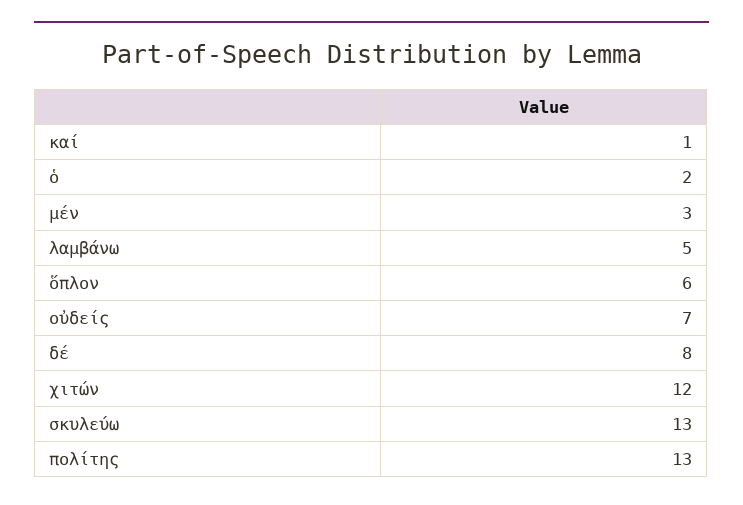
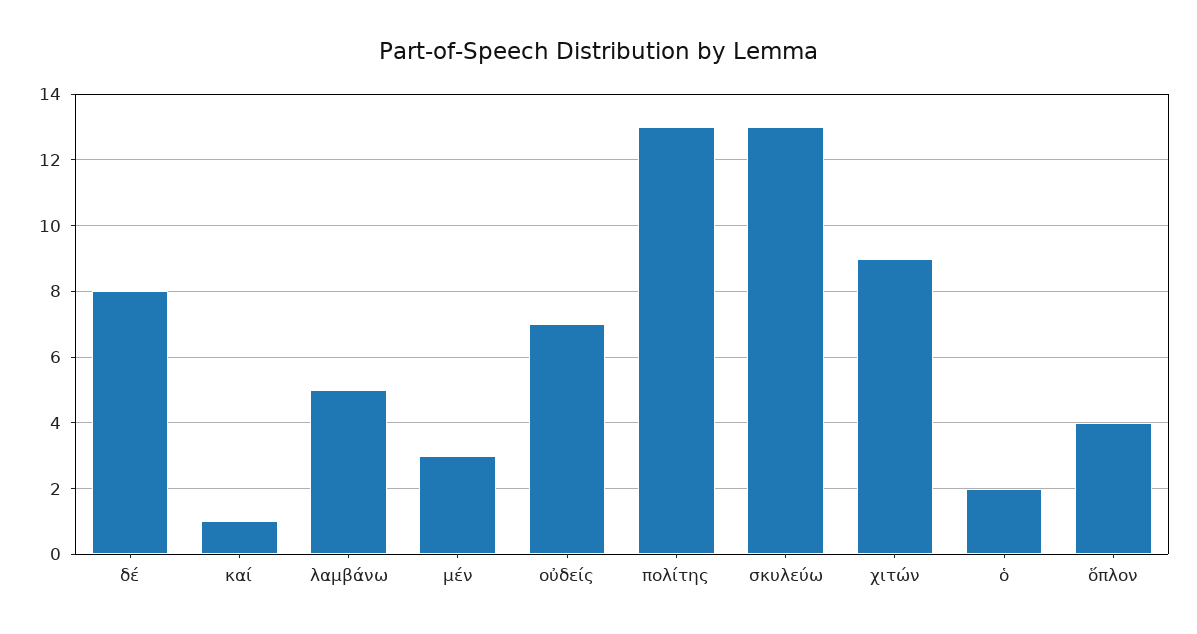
ὅπλον: 6 -> 4
χιτών: 12 -> 9

